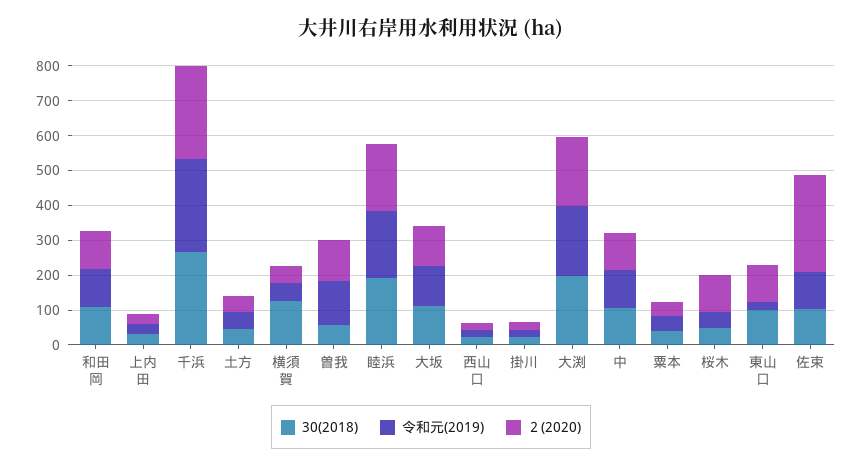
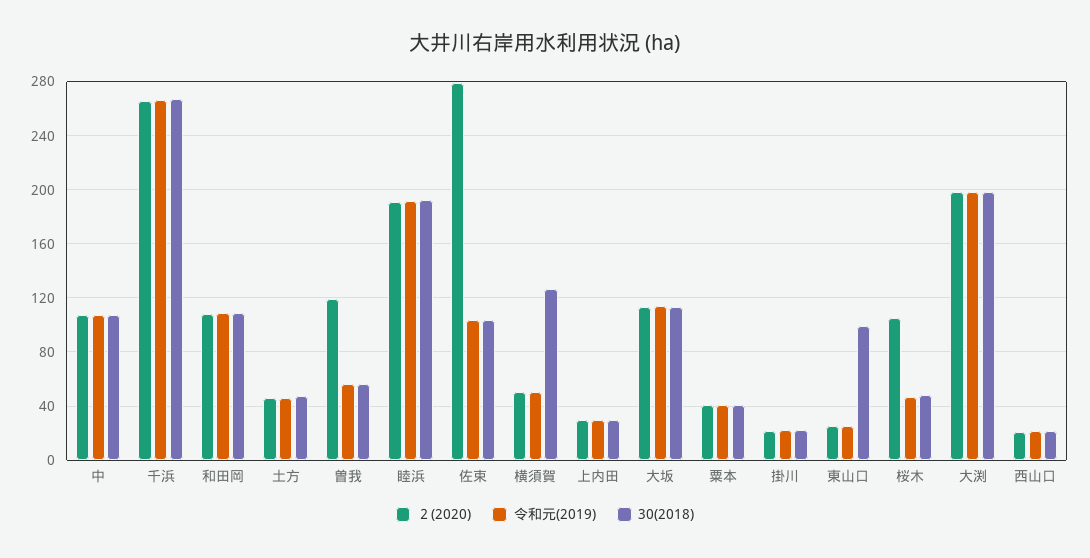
令和元(2019), 曽我: 125 -> 55
２(2020), 東山口: 100 -> 25

